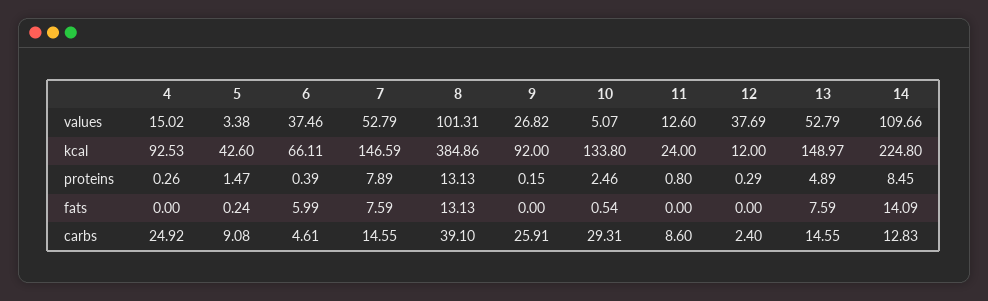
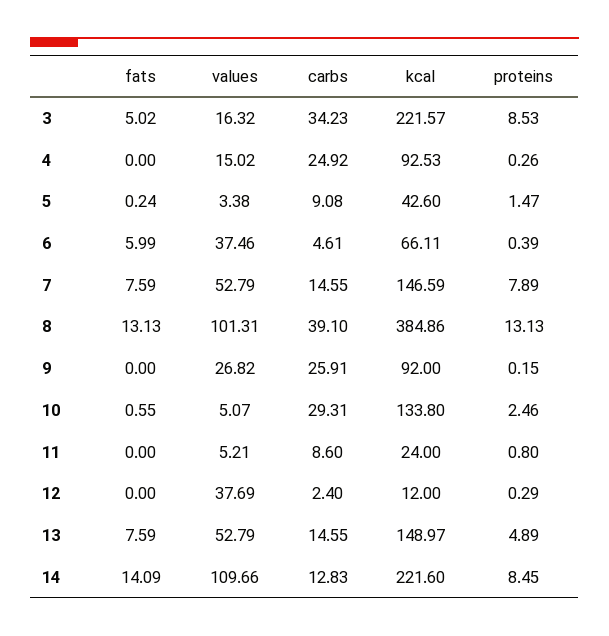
11, values: 12.6 -> 5.21
14, kcal: 224.8 -> 221.6
10, fats: 0.54 -> 0.55
3, fats: none -> 5.02
3, values: none -> 16.32
3, carbs: none -> 34.23
3, kcal: none -> 221.57
3, proteins: none -> 8.53

